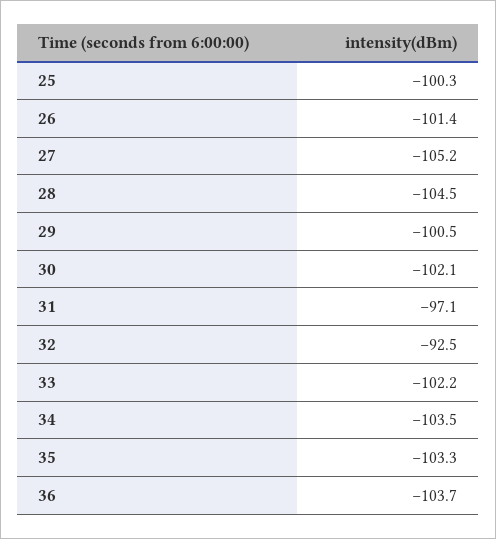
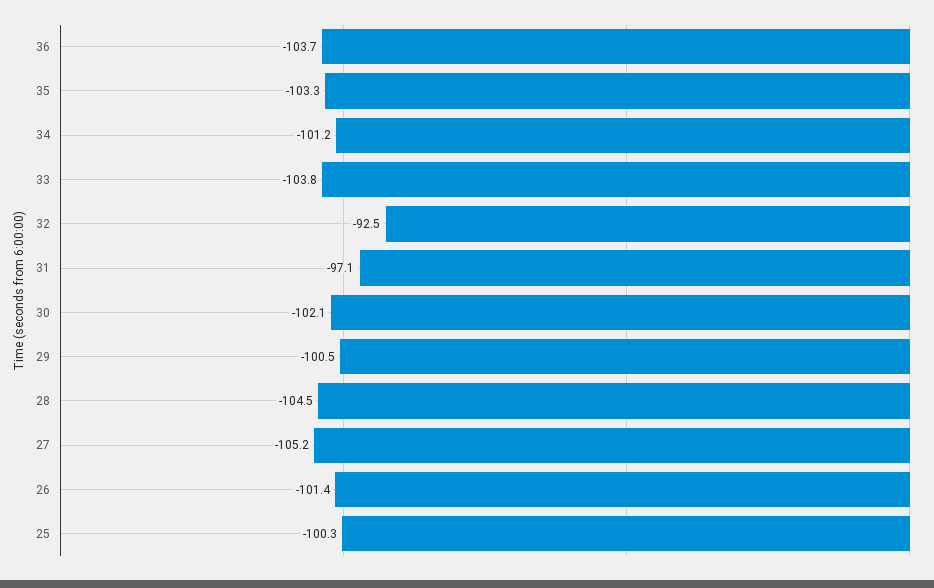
33: -102.2 -> -103.8
34: -103.5 -> -101.2

